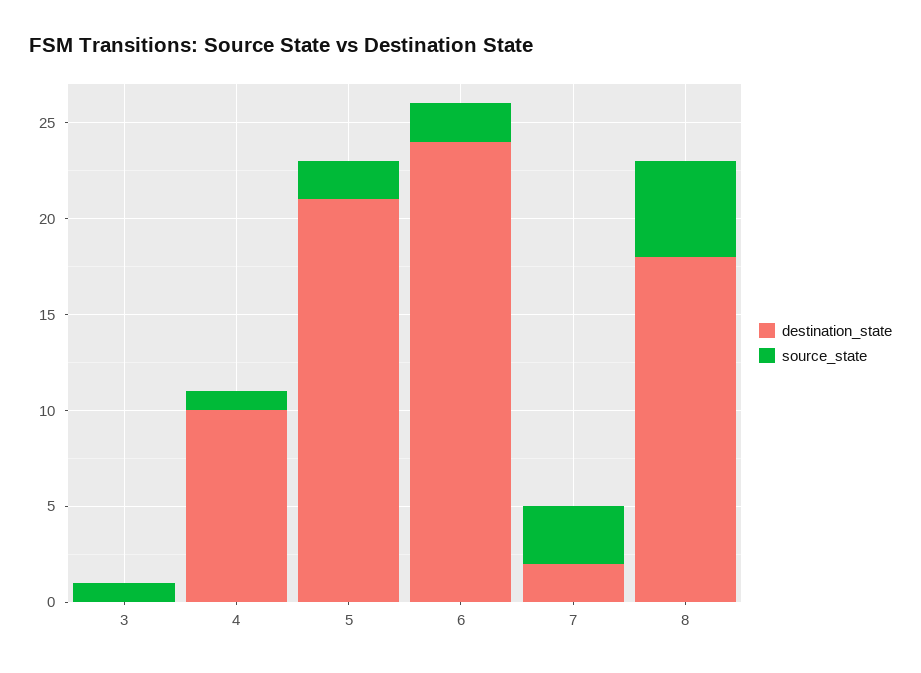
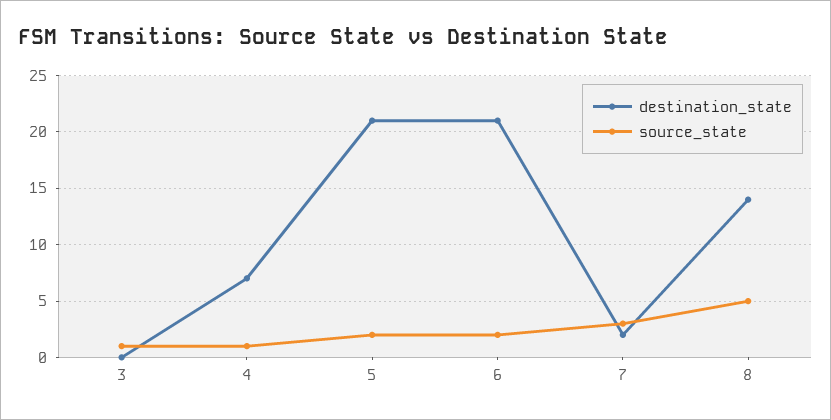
destination_state, 4: 10 -> 7
destination_state, 6: 24 -> 21
destination_state, 8: 18 -> 14

